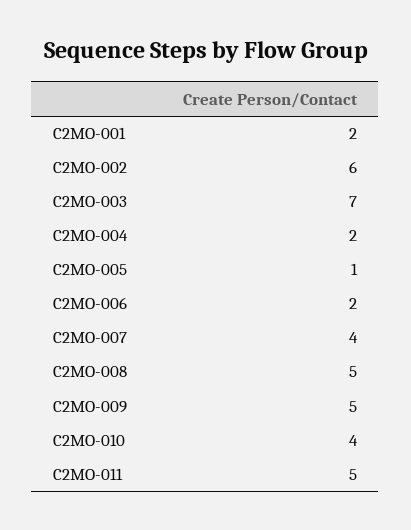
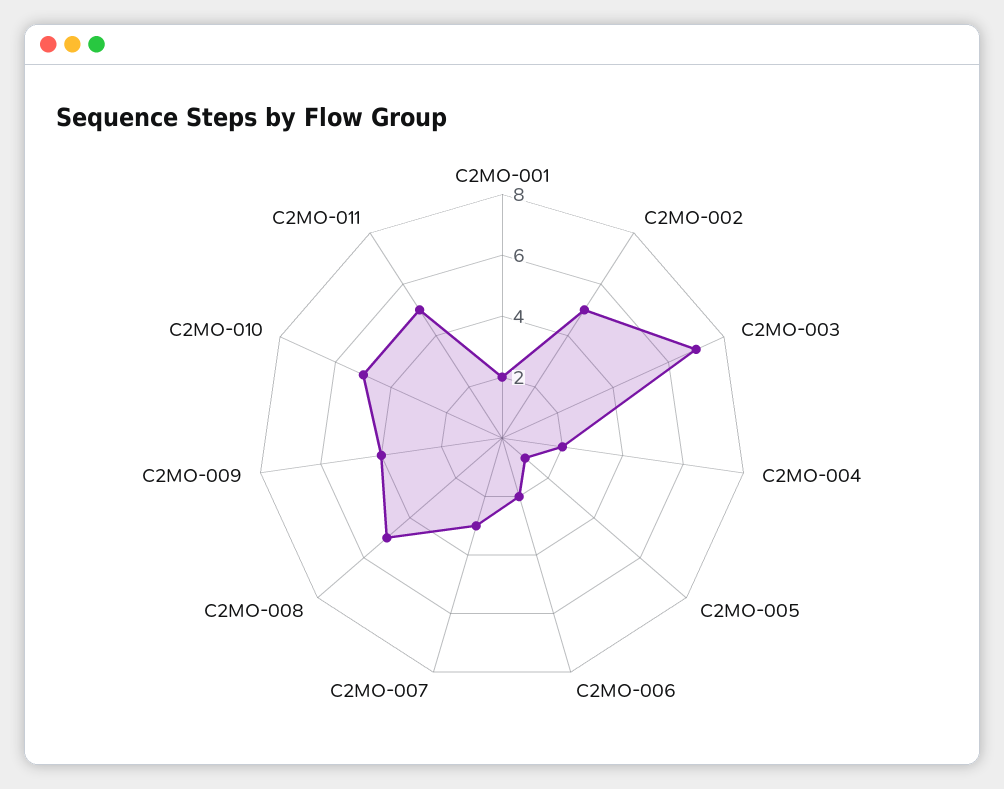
C2MO-002: 6 -> 5
C2MO-007: 4 -> 3
C2MO-009: 5 -> 4
C2MO-010: 4 -> 5

